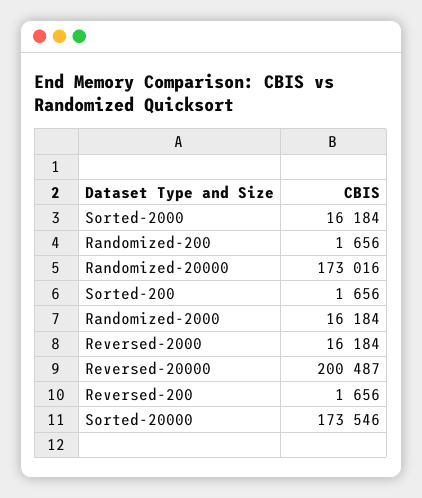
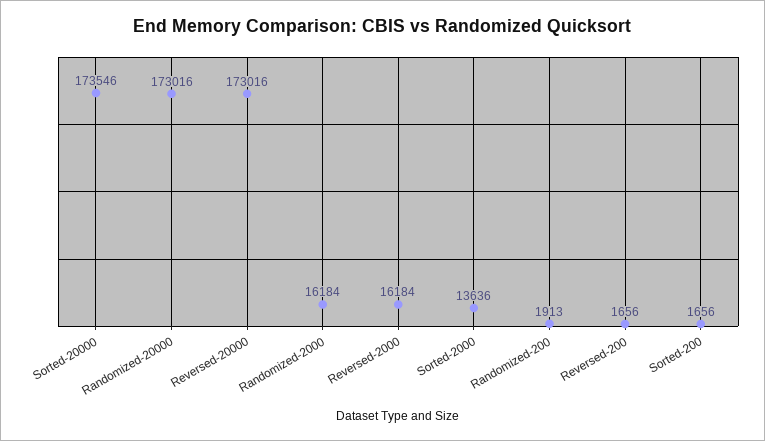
Sorted-2000: 16184 -> 13636
Randomized-200: 1656 -> 1913
Reversed-20000: 200487 -> 173016

